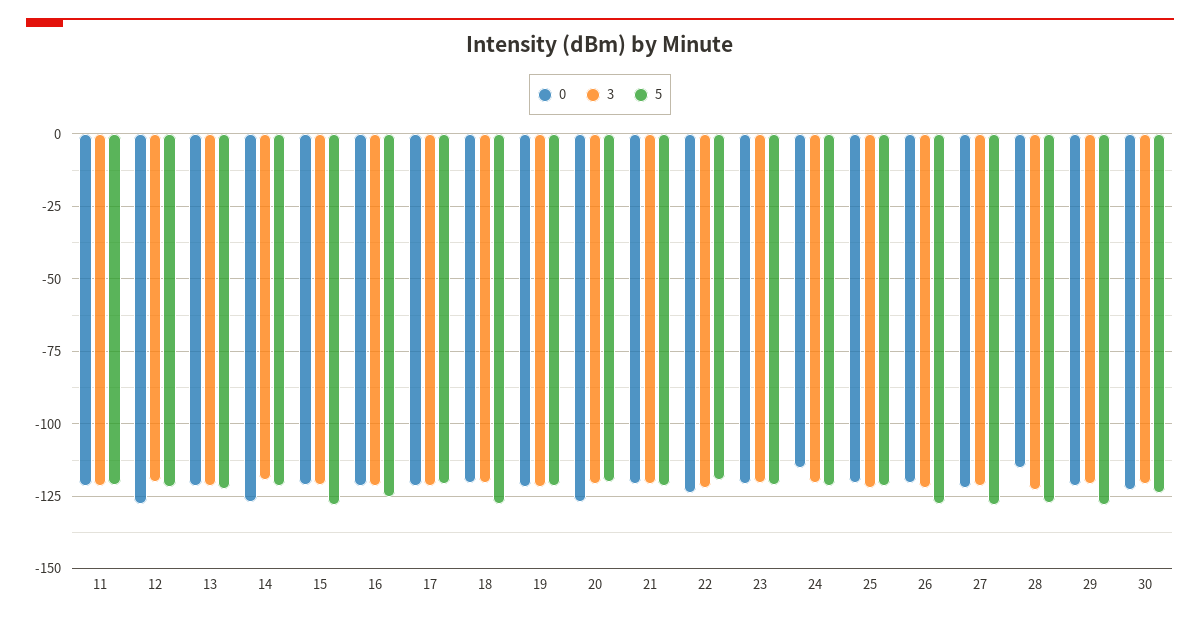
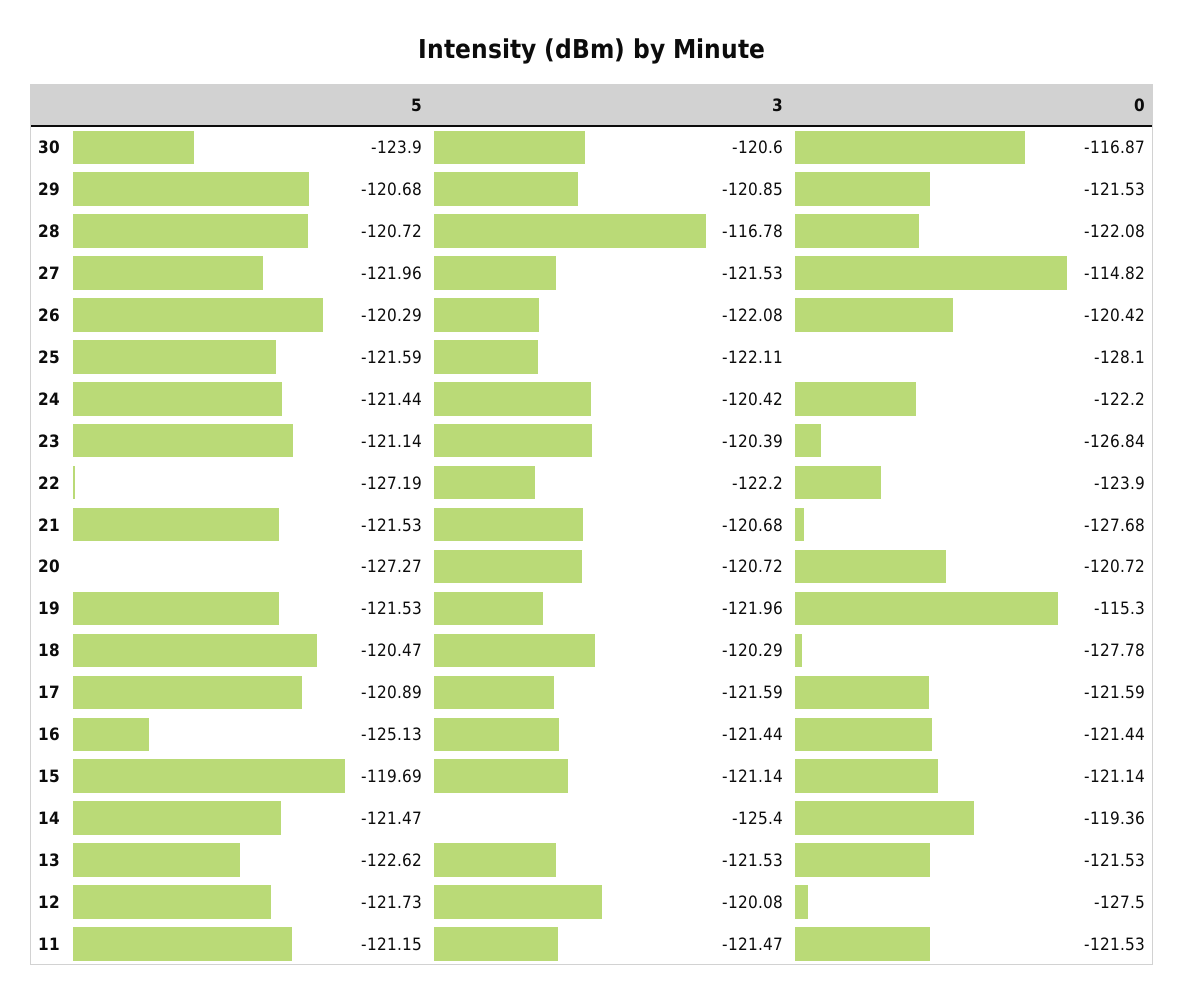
0, 14: -127.5 -> -119.36
3, 14: -120 -> -125.4
5, 15: -127.5 -> -119.69
0, 18: -120 -> -127.78
5, 18: -127.5 -> -120.47
0, 19: -122.5 -> -115.3
0, 20: -127.5 -> -120.72
5, 20: -120 -> -127.27
0, 21: -120 -> -127.68
5, 22: -120 -> -127.19
0, 23: -120 -> -126.84
0, 24: -115 -> -122.2
0, 25: -120 -> -128.1
5, 26: -127.5 -> -120.29
0, 27: -122.5 -> -114.82
5, 27: -127.5 -> -121.96
0, 28: -115 -> -122.08
3, 28: -122.5 -> -116.78
5, 28: -127.5 -> -120.72
5, 29: -127.5 -> -120.68
0, 30: -122.5 -> -116.87

